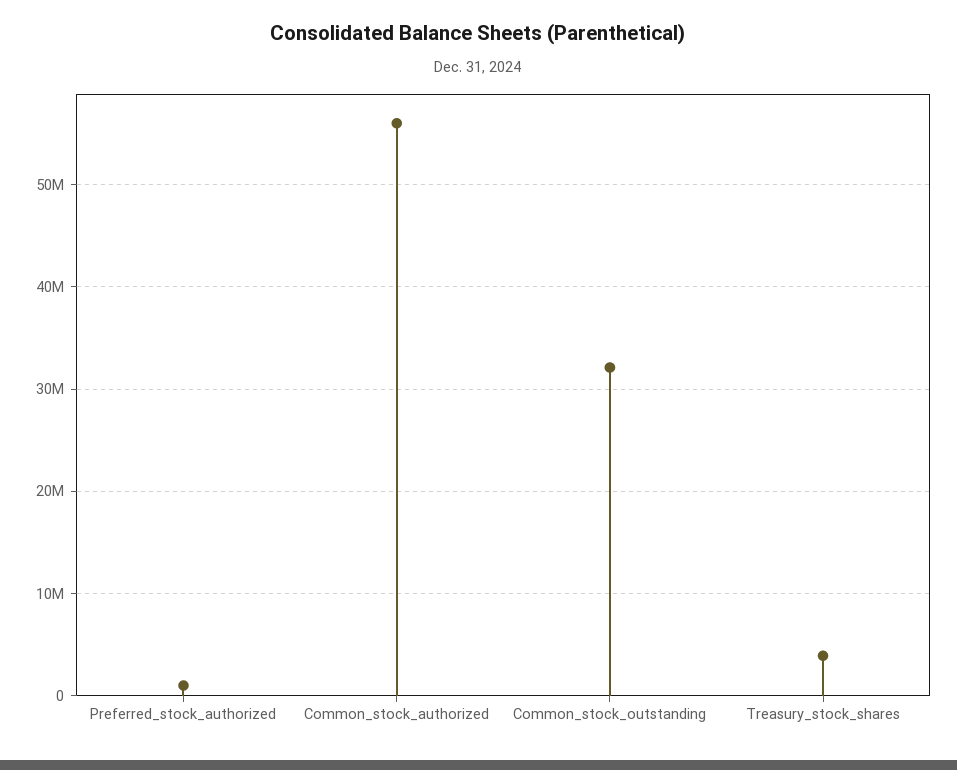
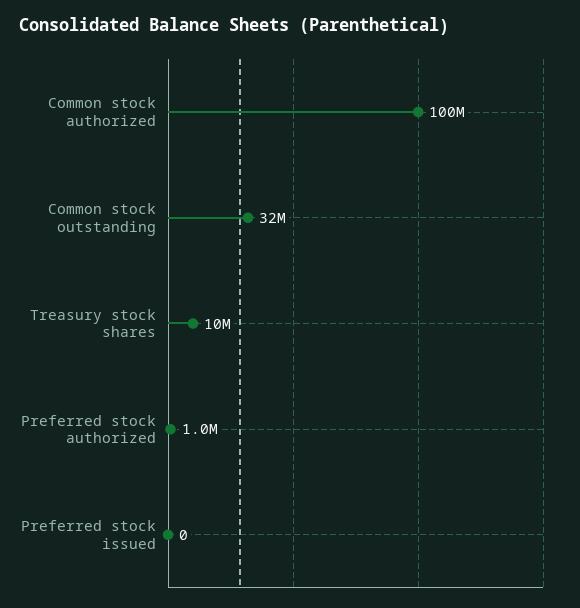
Common_stock_authorized: 56000000 -> 100000000
Treasury_stock_shares: 4000000 -> 10000000
Preferred stock issued: none -> 0

